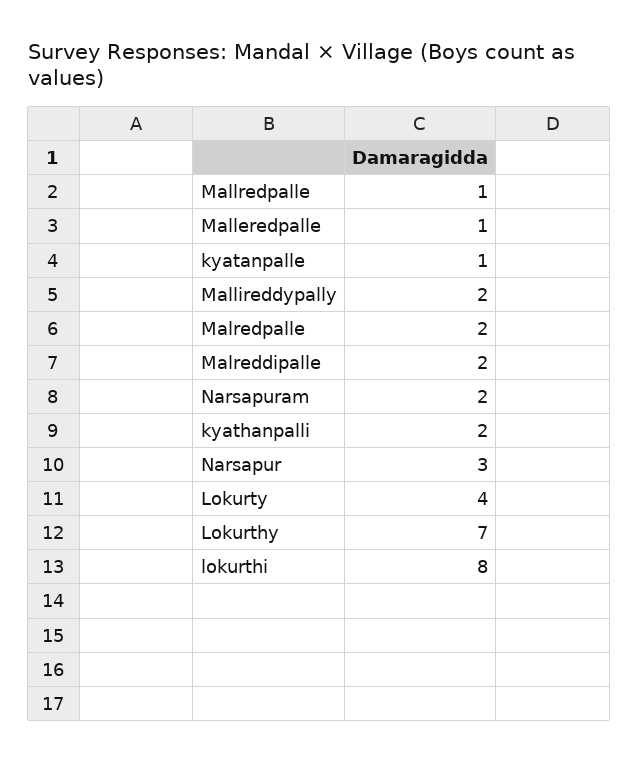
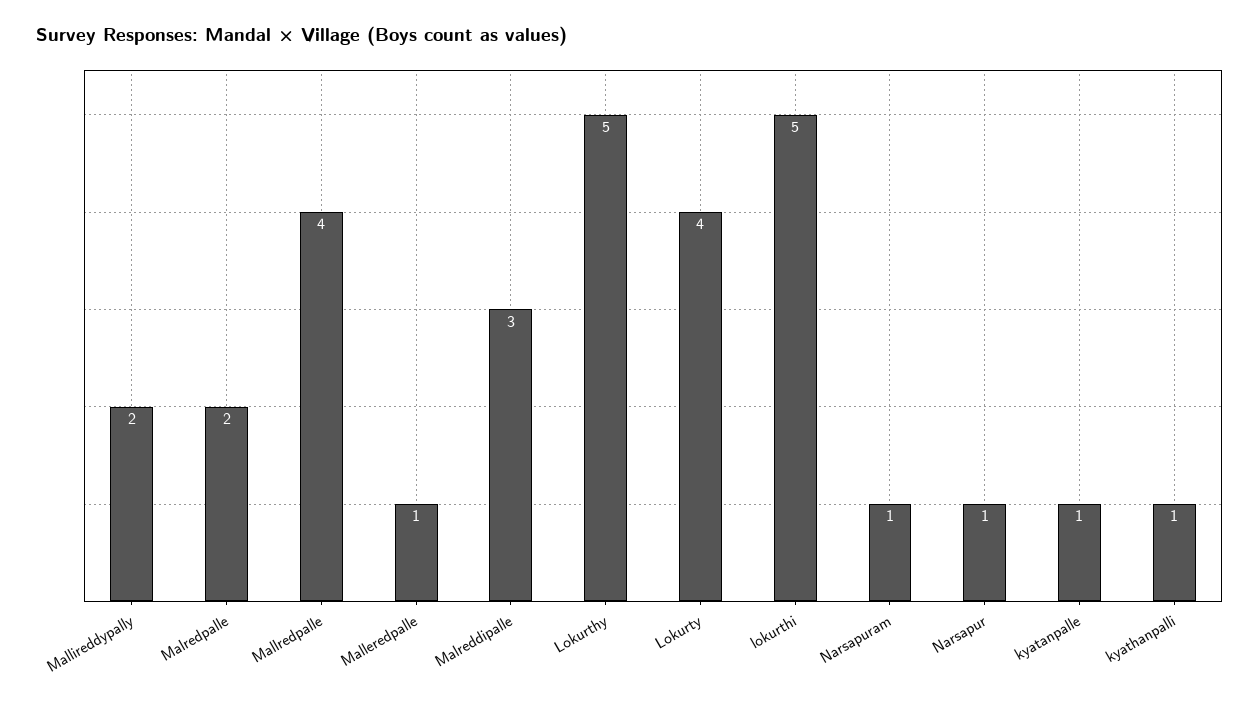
Mallredpalle: 1 -> 4
Malreddipalle: 2 -> 3
Narsapuram: 2 -> 1
kyathanpalli: 2 -> 1
Narsapur: 3 -> 1
Lokurthy: 7 -> 5
lokurthi: 8 -> 5

